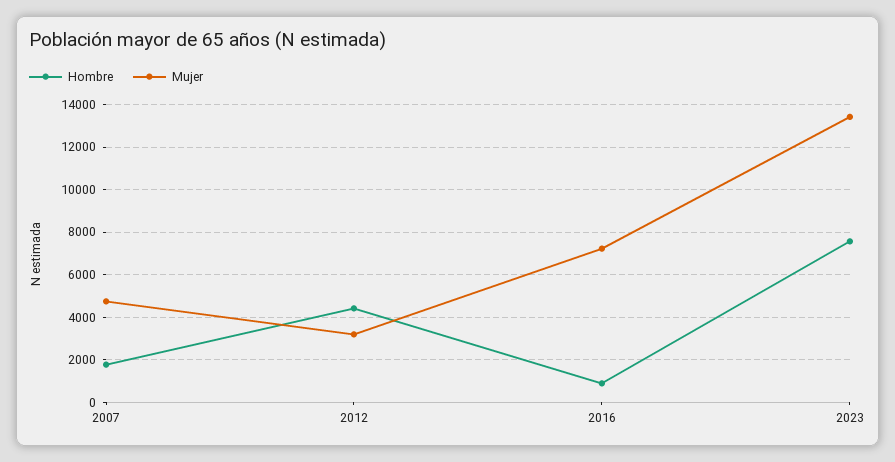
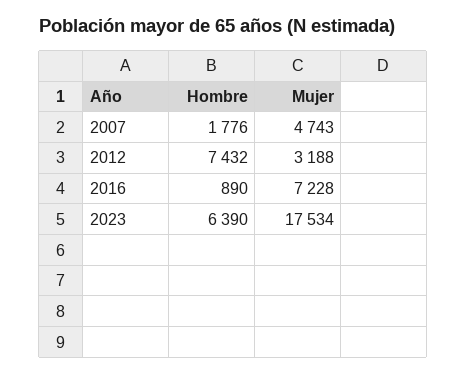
Hombre, 2012: 4500 -> 7432
Hombre, 2023: 7500 -> 6390
Mujer, 2023: 13500 -> 17534

